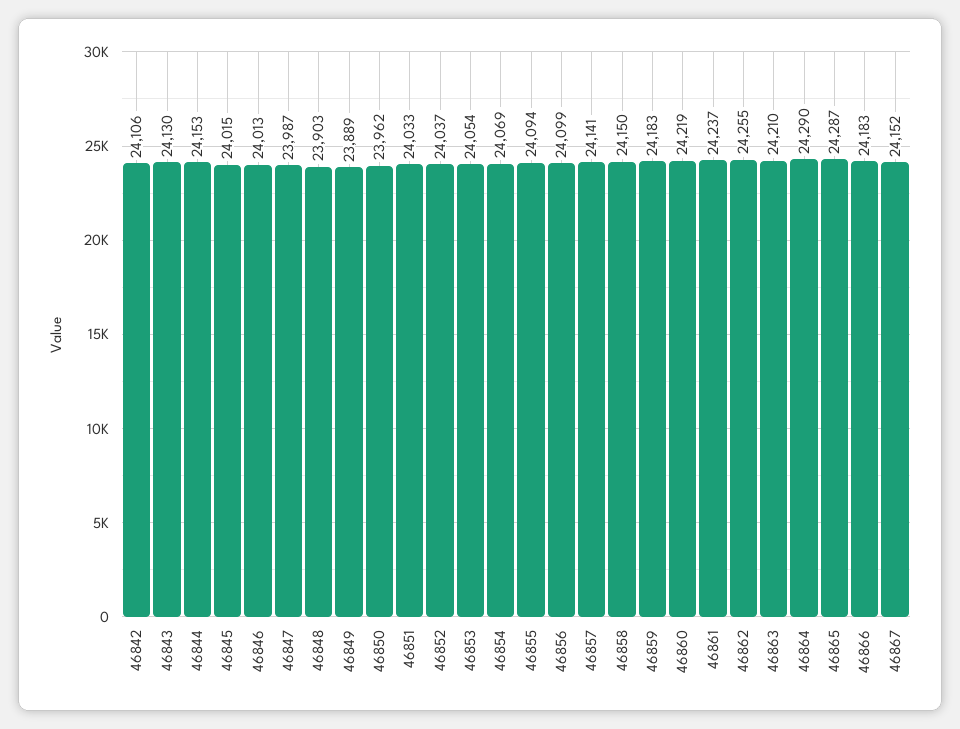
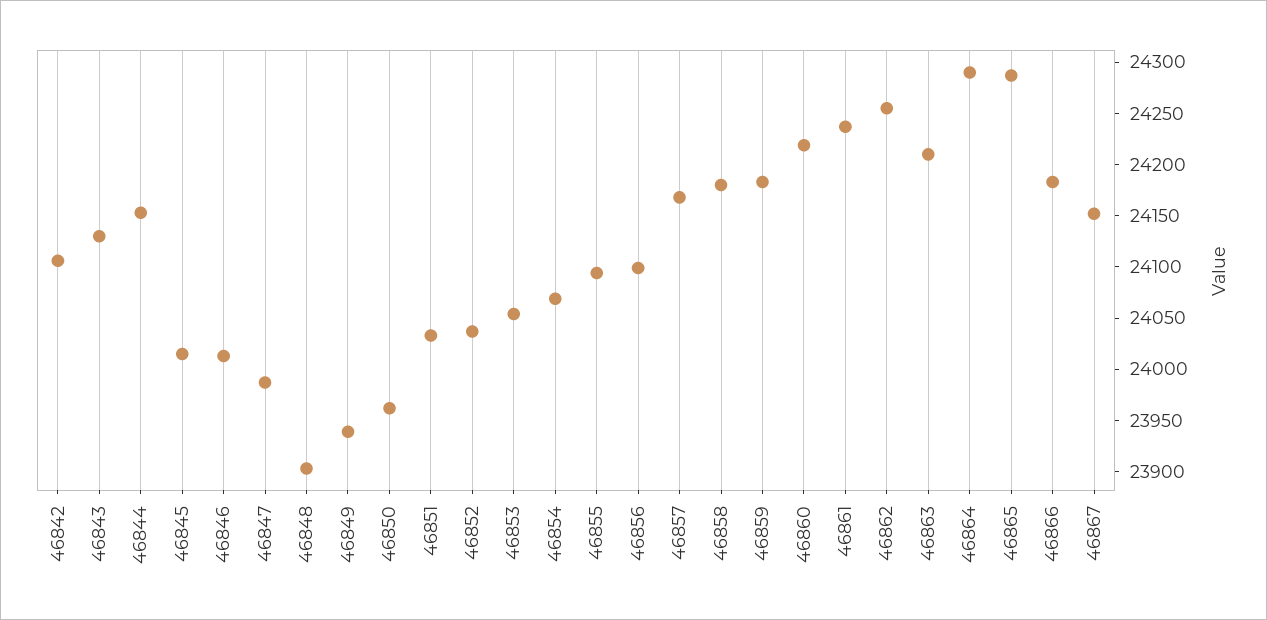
46849: 23889 -> 23940
46857: 24141 -> 24170
46858: 24150 -> 24180

